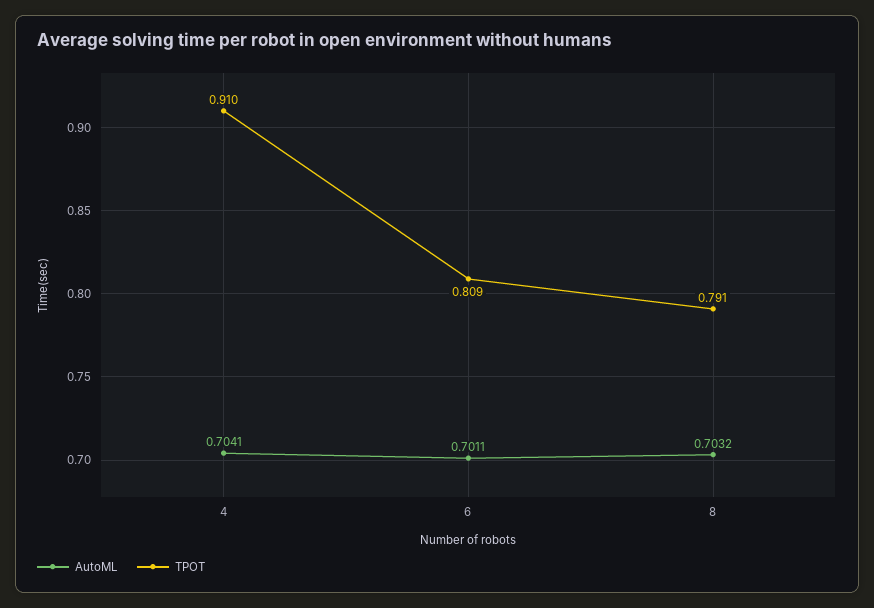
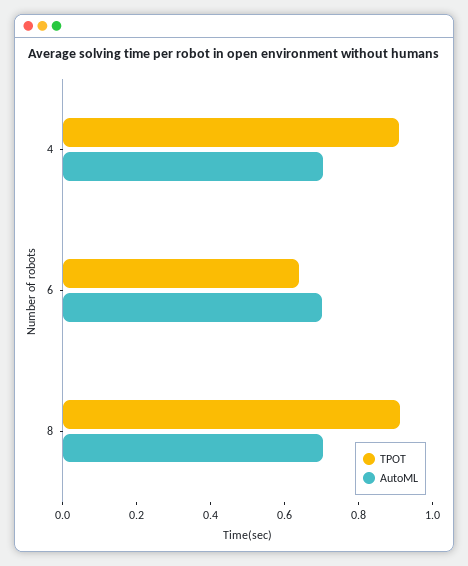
TPOT, 6: 0.809 -> 0.65
TPOT, 8: 0.791 -> 0.9

